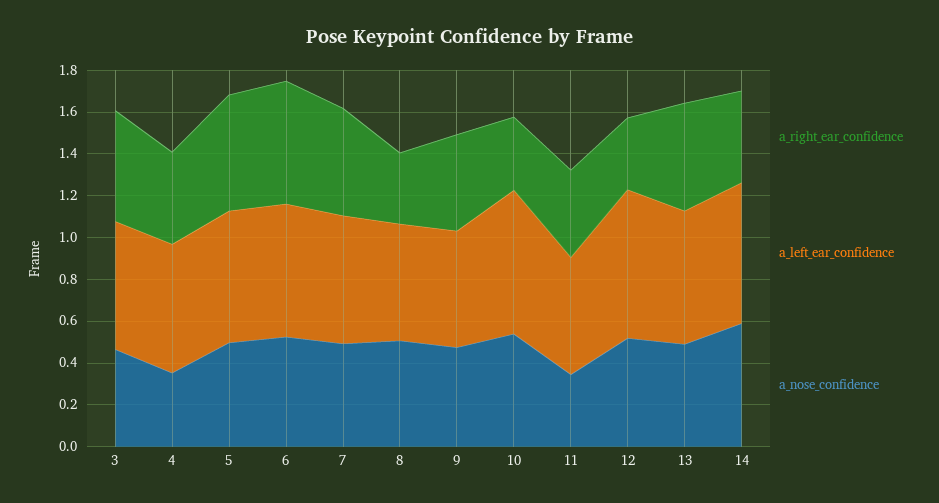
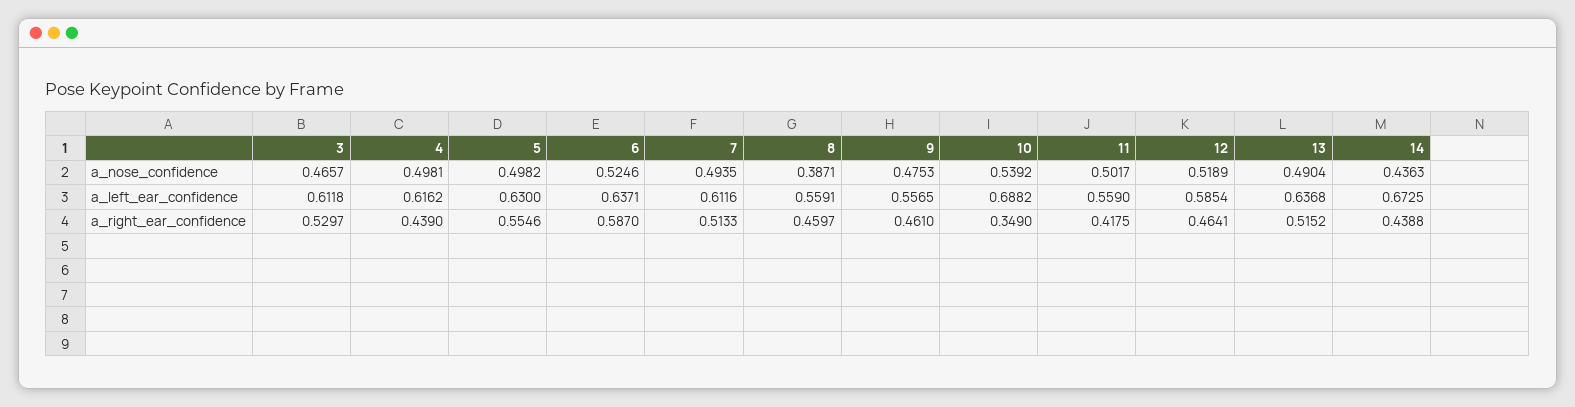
a_nose_confidence, 4: 0.35 -> 0.4981
a_right_ear_confidence, 8: 0.35 -> 0.4597
a_nose_confidence, 8: 0.5 -> 0.3871
a_nose_confidence, 11: 0.35 -> 0.5017
a_right_ear_confidence, 12: 0.35 -> 0.4641
a_left_ear_confidence, 12: 0.7 -> 0.5854
a_nose_confidence, 14: 0.6 -> 0.4363

